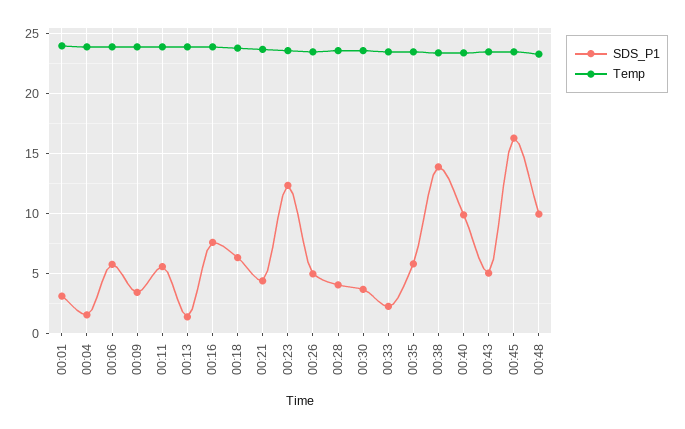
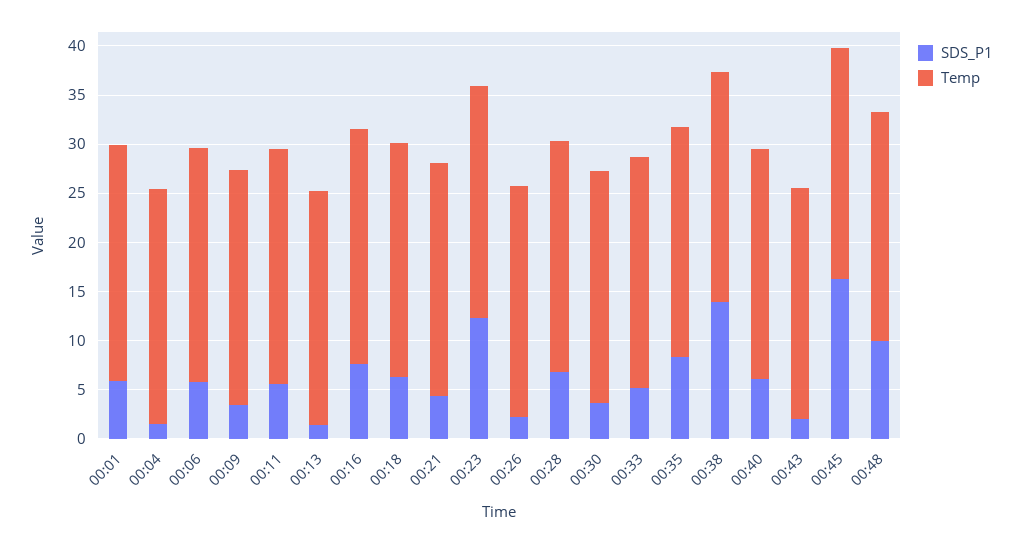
SDS_P1, 00:01: 3 -> 6
SDS_P1, 00:26: 5 -> 2
SDS_P1, 00:28: 4 -> 7
SDS_P1, 00:33: 2 -> 5
SDS_P1, 00:35: 6 -> 8
SDS_P1, 00:40: 10 -> 6
SDS_P1, 00:43: 5 -> 2

